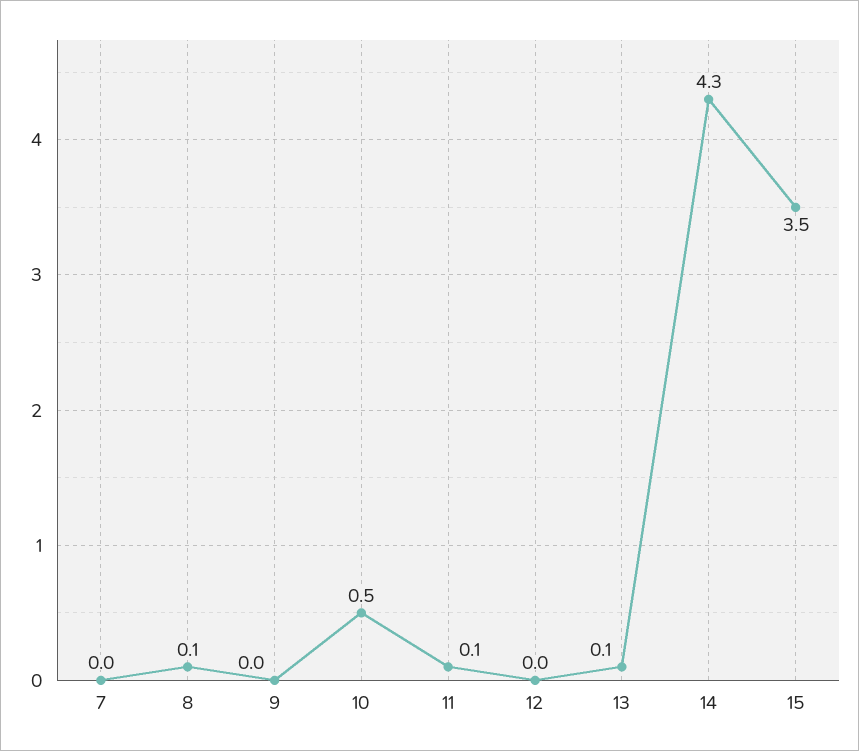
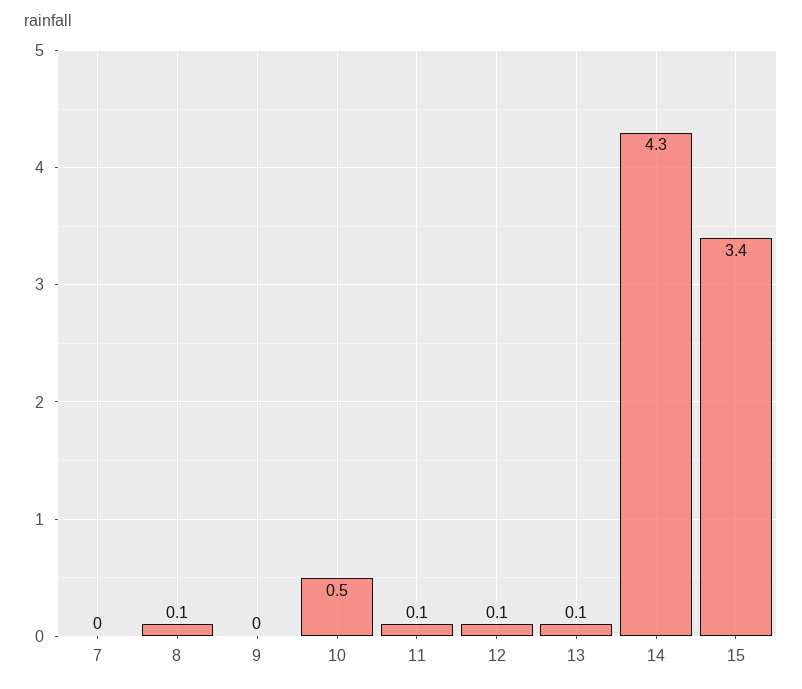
12: 0 -> 0.1
15: 3.5 -> 3.4

